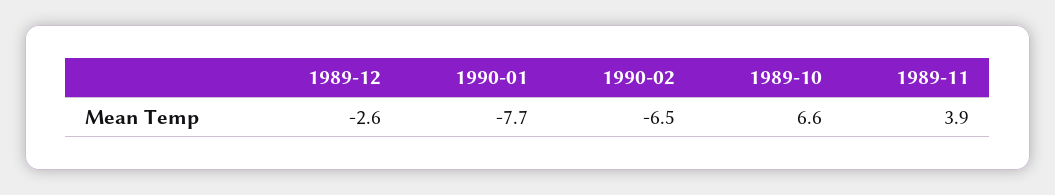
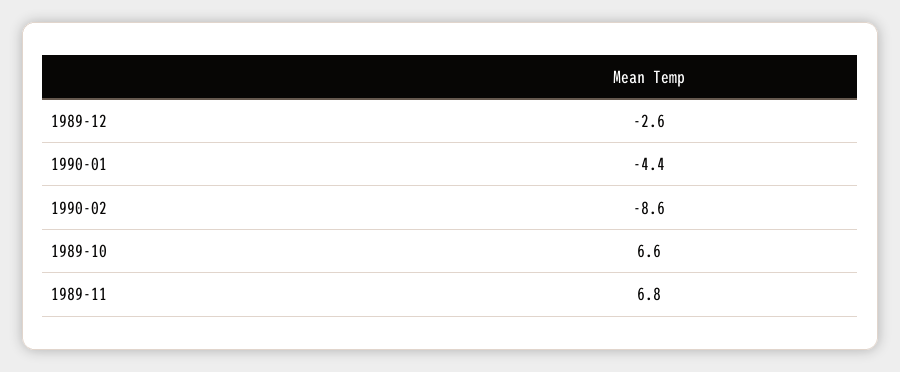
1990-01: -7.7 -> -4.4
1990-02: -6.5 -> -8.6
1989-11: 3.9 -> 6.8

